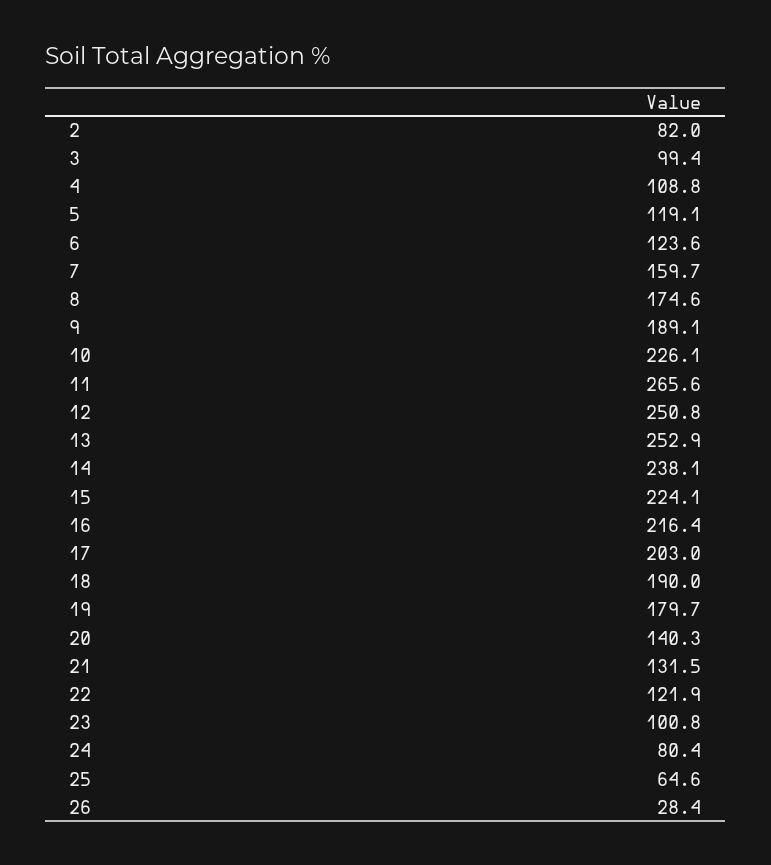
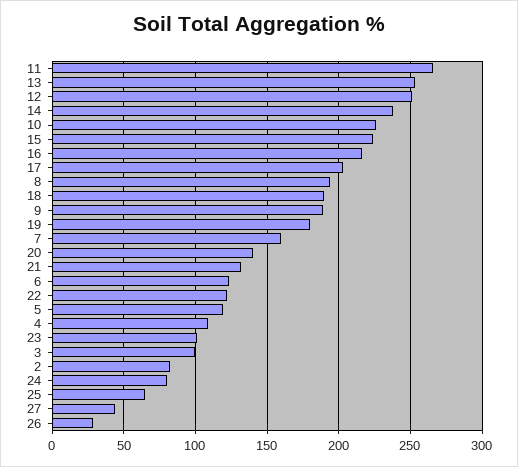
8: 174.6 -> 195
27: none -> 45

